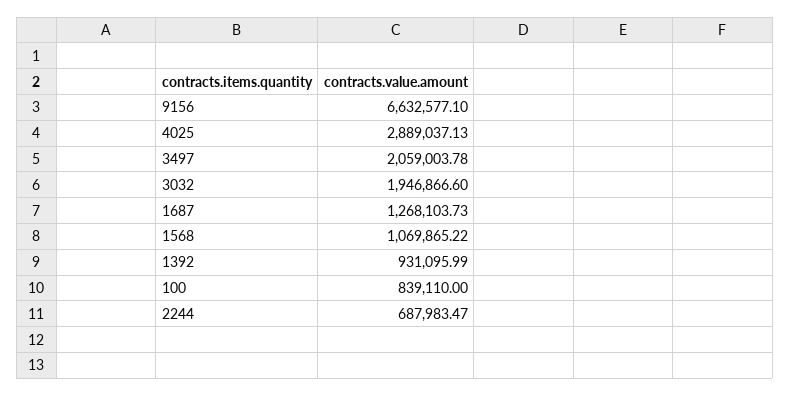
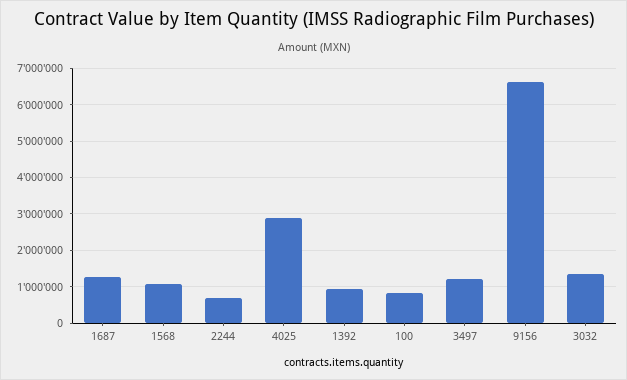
3497: 2059003.78 -> 1200000
3032: 1946866.6 -> 1400000

